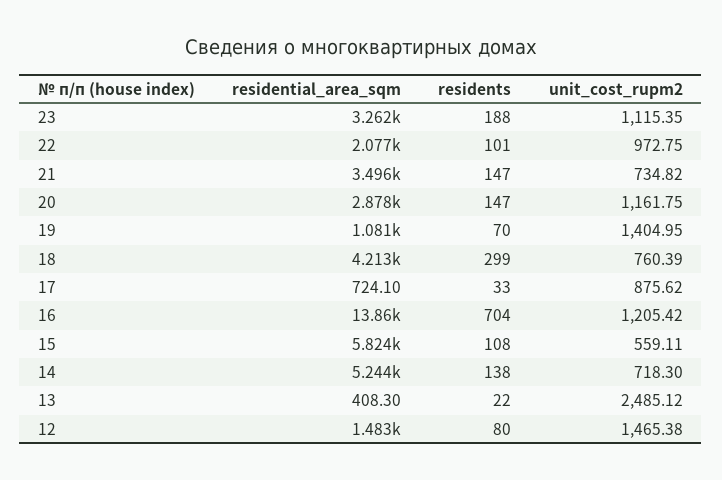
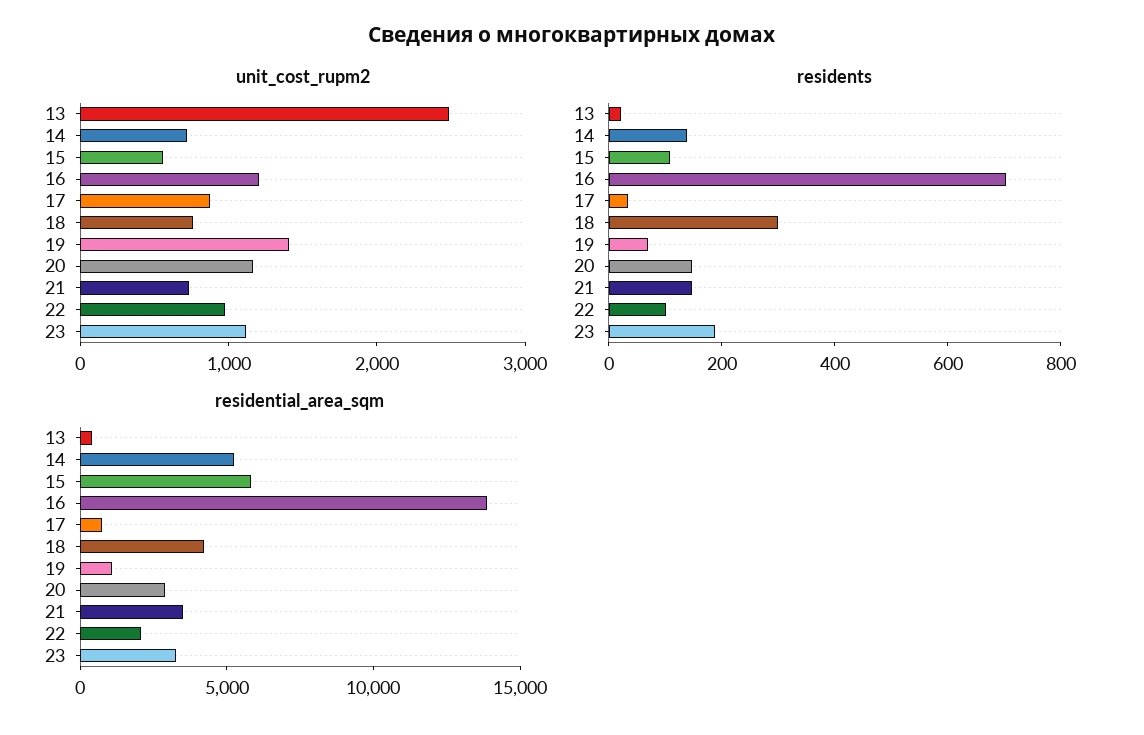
residential_area_sqm, 12: 1483 -> none
residents, 12: 80 -> none
unit_cost_rupm2, 12: 1465.38 -> none

